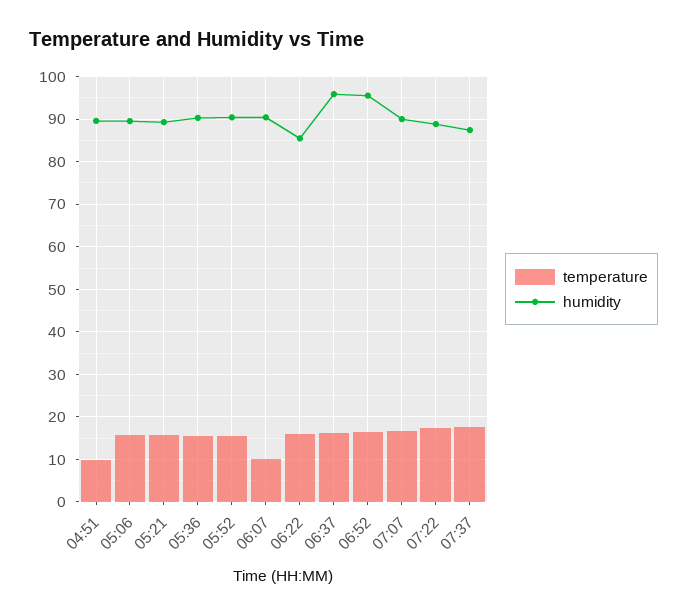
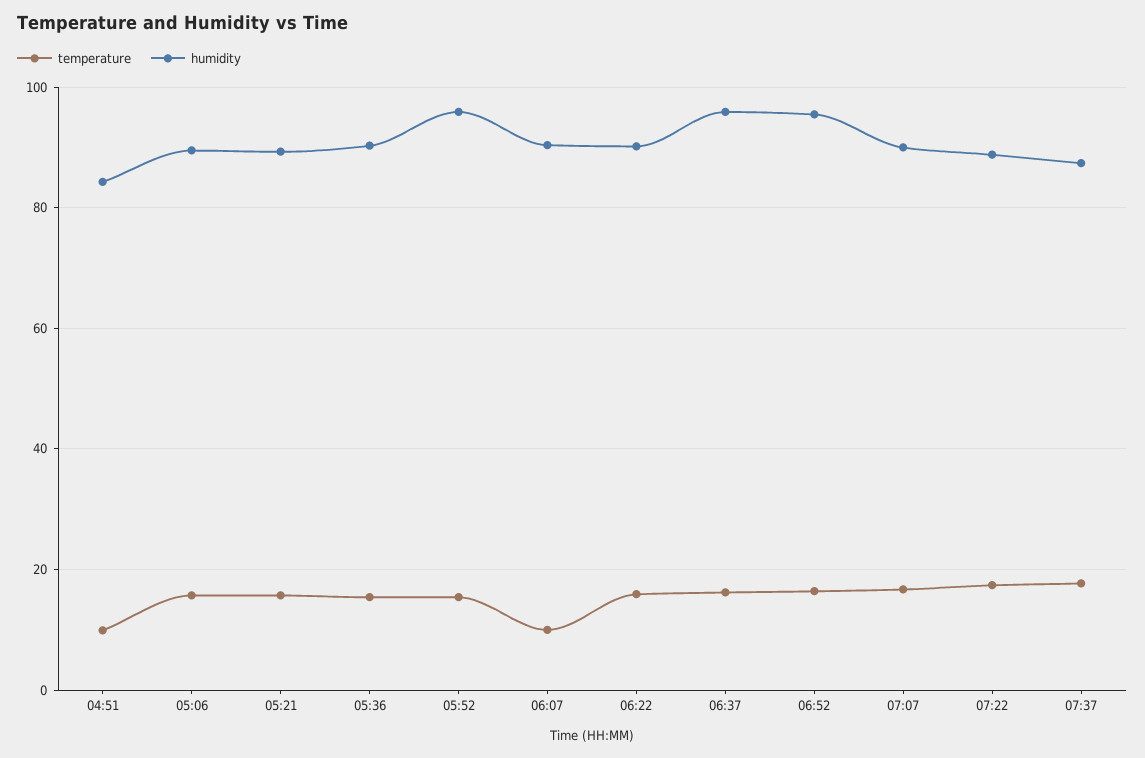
humidity, 04:51: 90 -> 84
humidity, 05:52: 90 -> 96
humidity, 06:22: 86 -> 90

